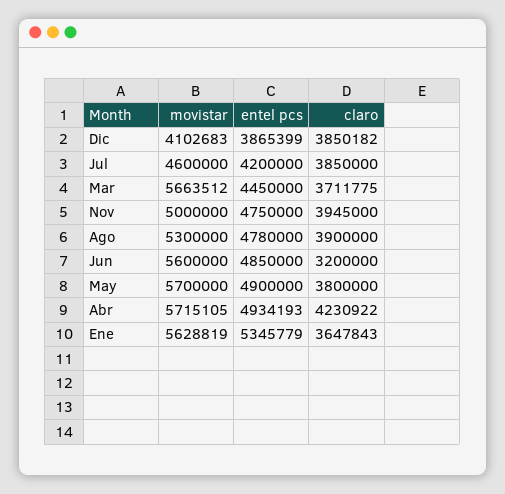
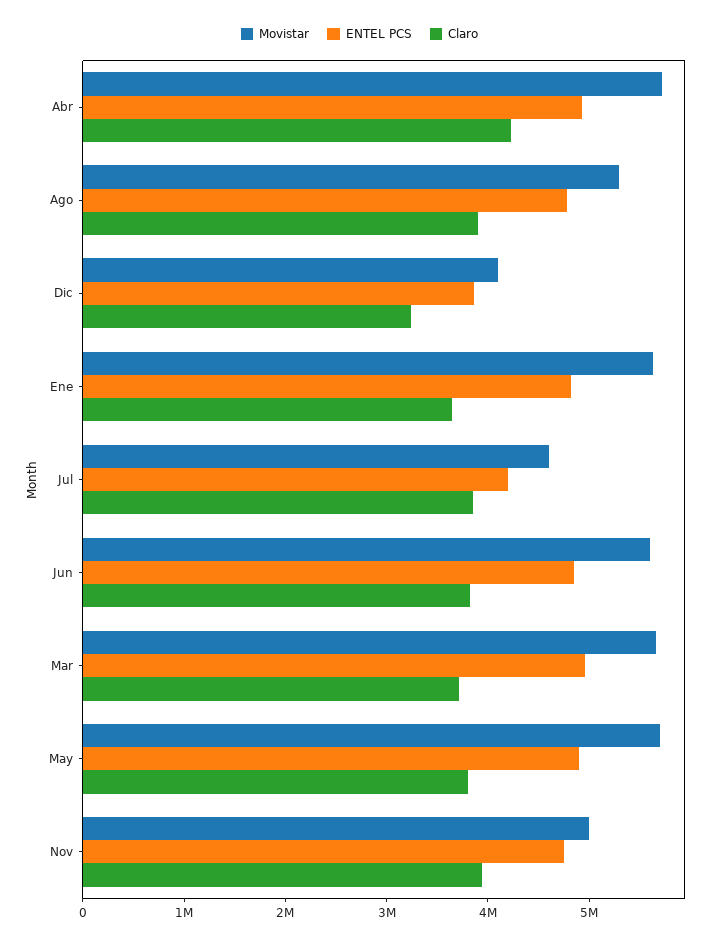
claro, Dic: 3850182 -> 3200000
entel pcs, Mar: 4450000 -> 5000000
claro, Jun: 3200000 -> 3800000
entel pcs, Ene: 5345779 -> 4800000

